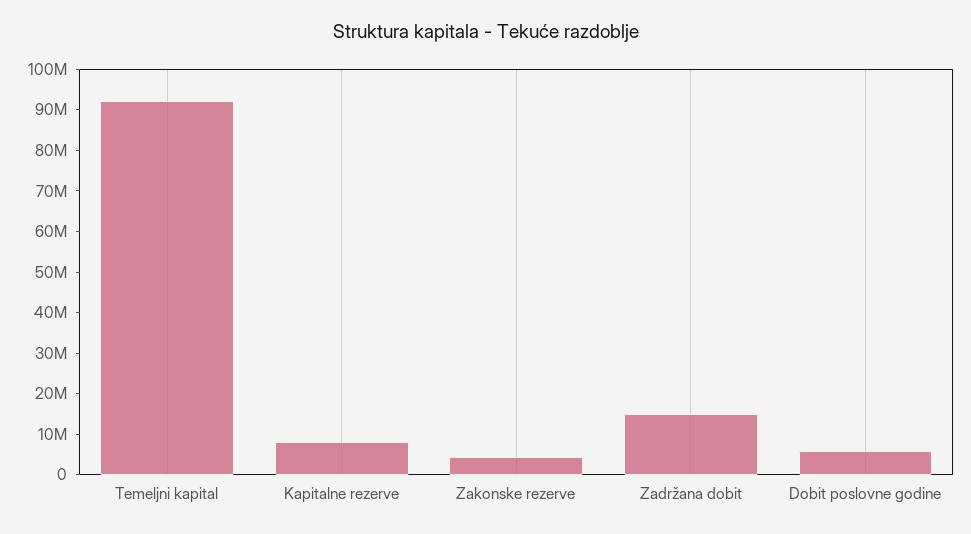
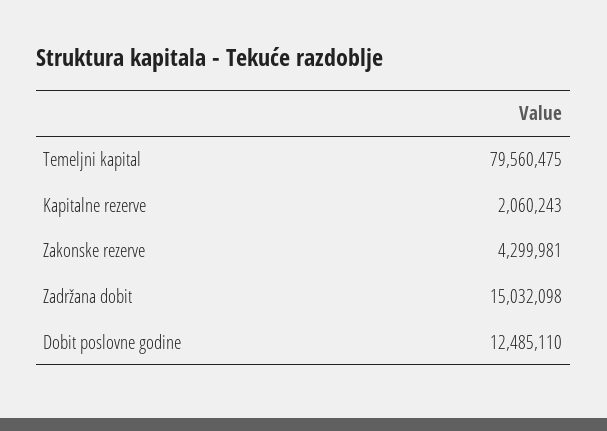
Temeljni kapital: 92000000 -> 79560475
Kapitalne rezerve: 8000000 -> 2060243
Dobit poslovne godine: 6000000 -> 12485110

